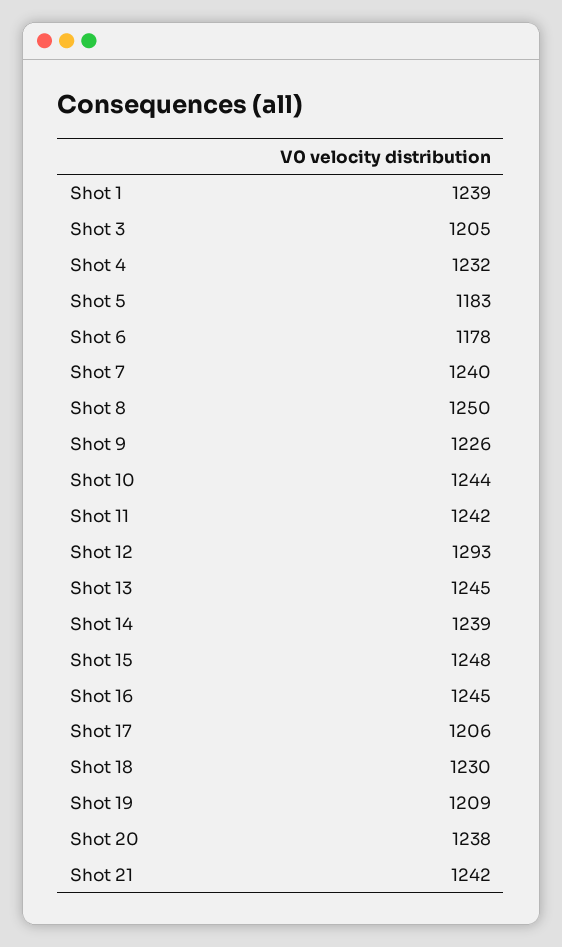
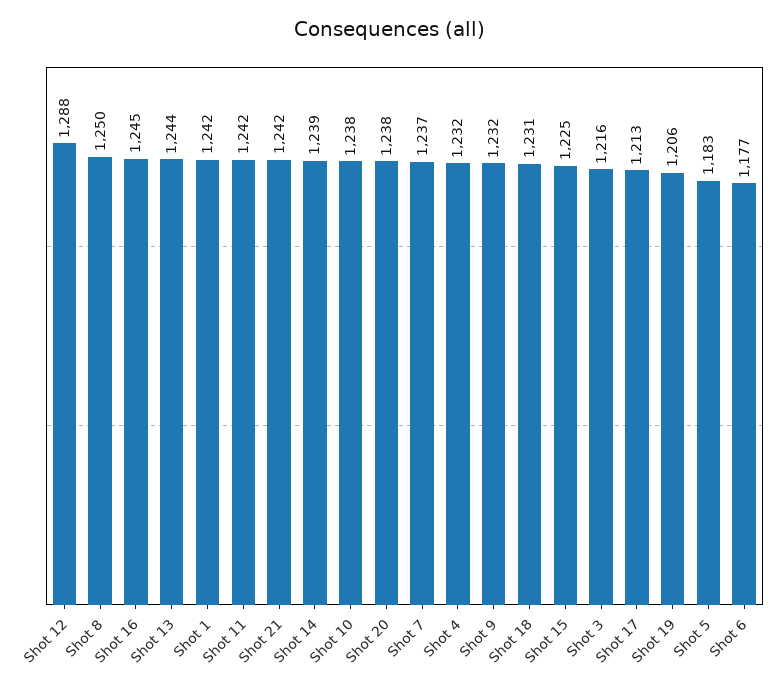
Shot 1: 1239 -> 1242
Shot 3: 1205 -> 1216
Shot 6: 1178 -> 1177
Shot 7: 1240 -> 1237
Shot 9: 1226 -> 1232
Shot 10: 1244 -> 1238
Shot 12: 1293 -> 1288
Shot 13: 1245 -> 1244
Shot 15: 1248 -> 1225
Shot 17: 1206 -> 1213
Shot 18: 1230 -> 1231
Shot 19: 1209 -> 1206

